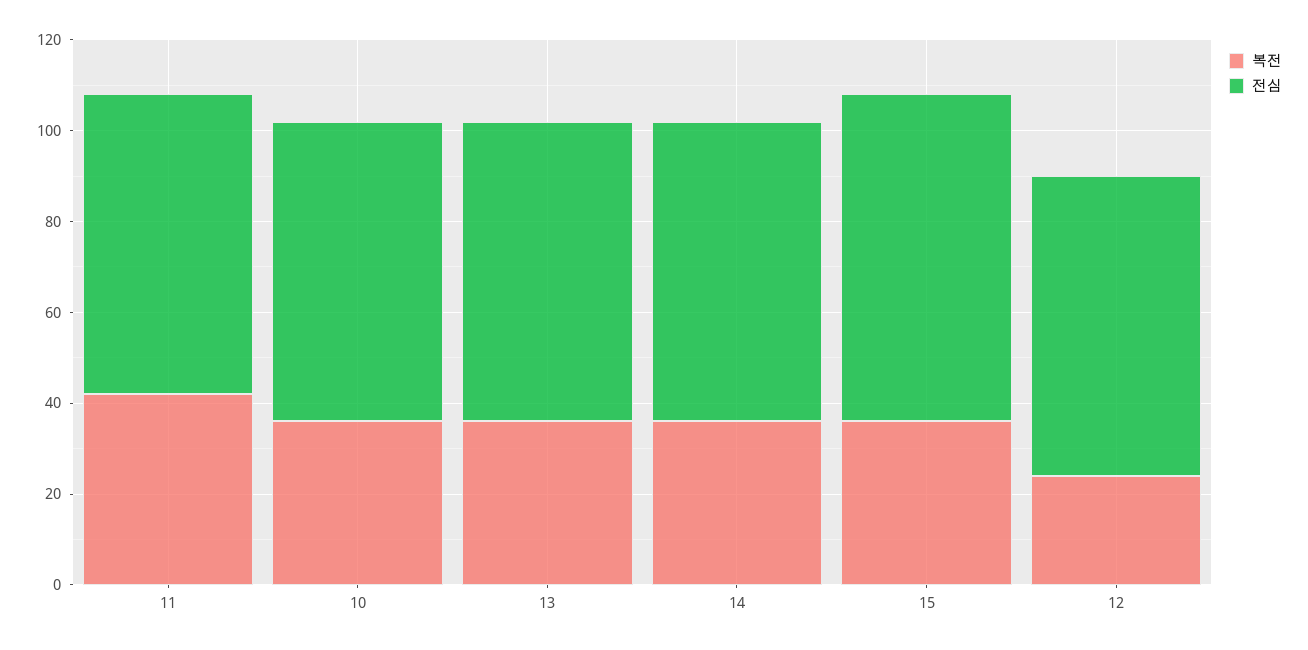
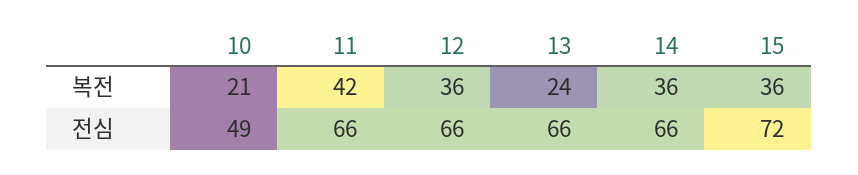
복전, 10: 35 -> 21
전심, 10: 65 -> 49
복전, 13: 35 -> 24
복전, 12: 25 -> 36

